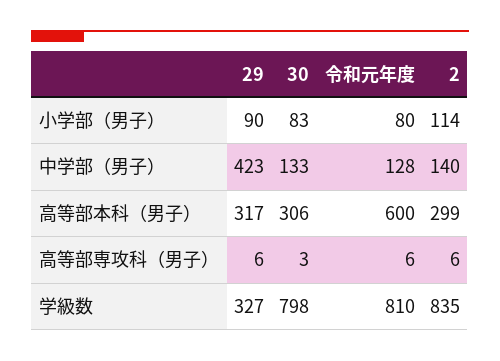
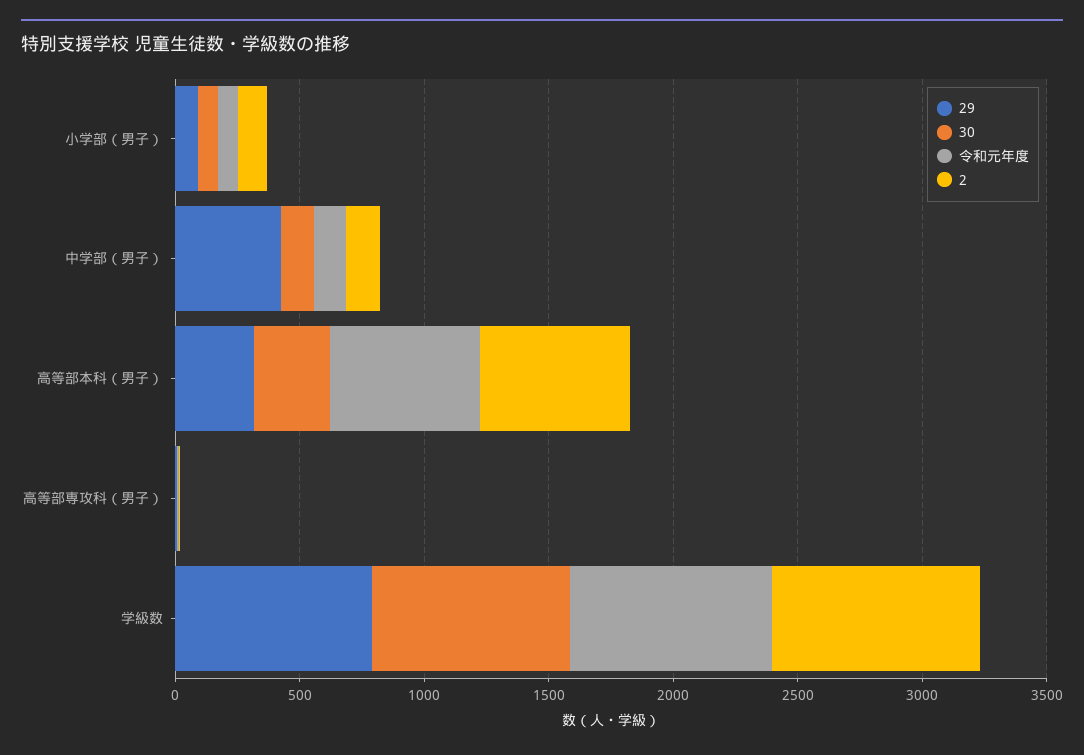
2, 高等部本科（男子）: 299 -> 600
29, 学級数: 327 -> 800

